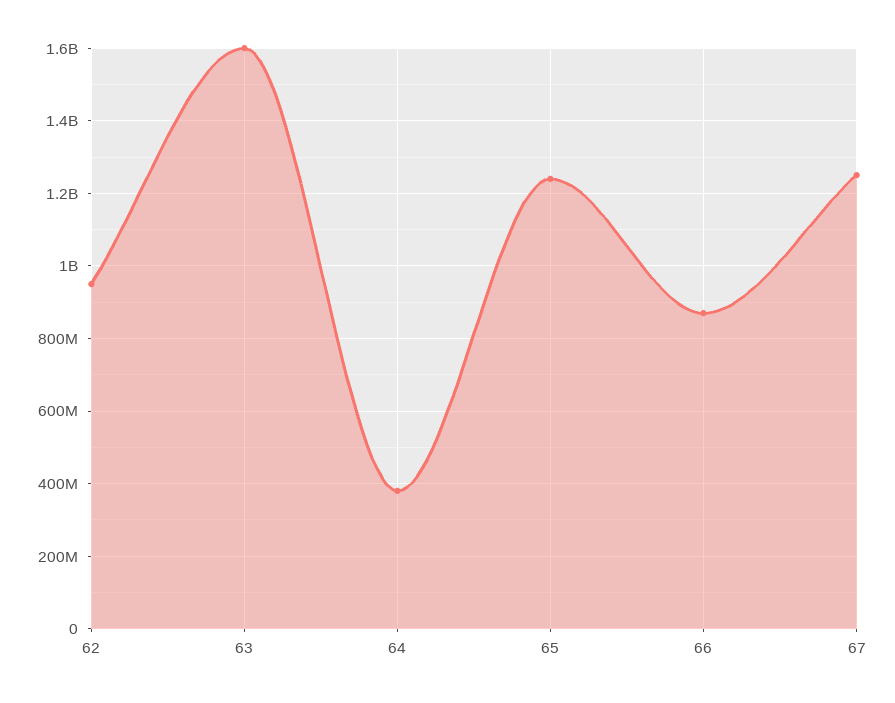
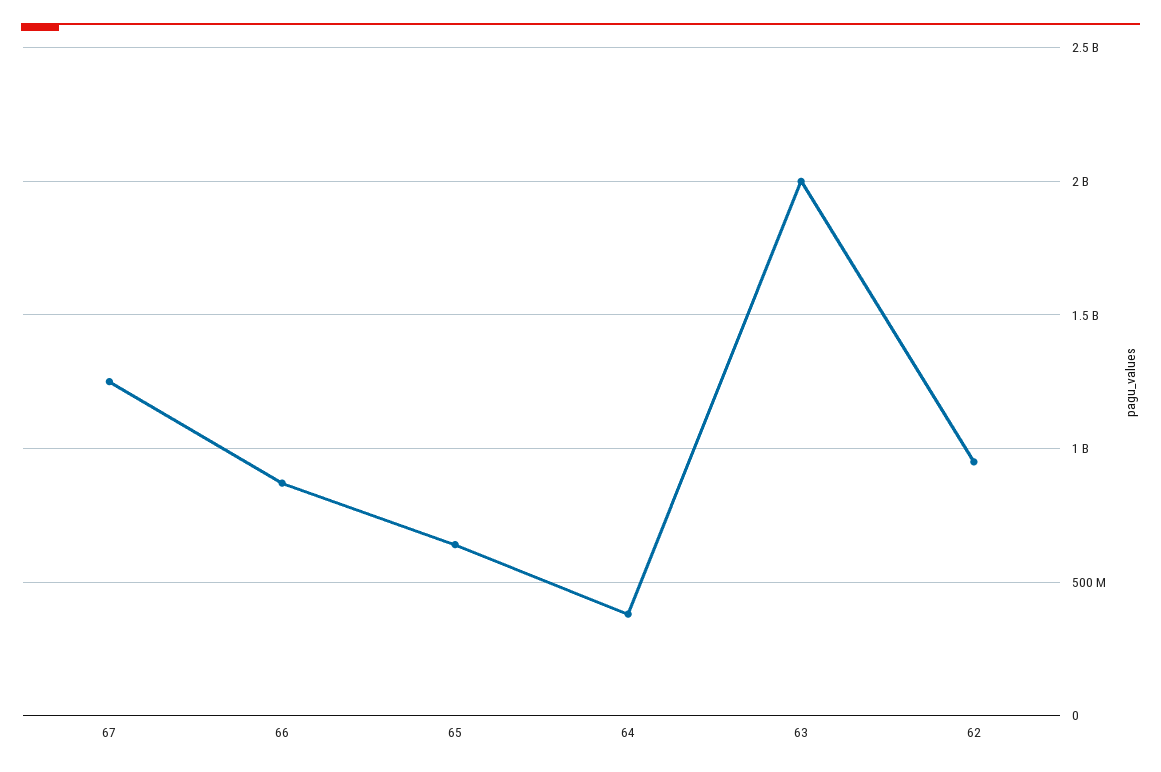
63: 1600000000 -> 2000000000
65: 1240000000 -> 650000000

